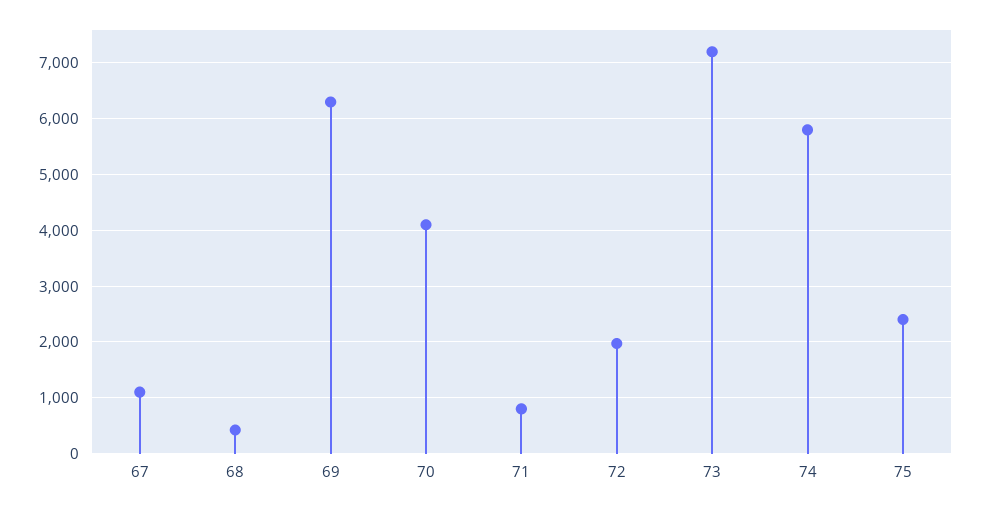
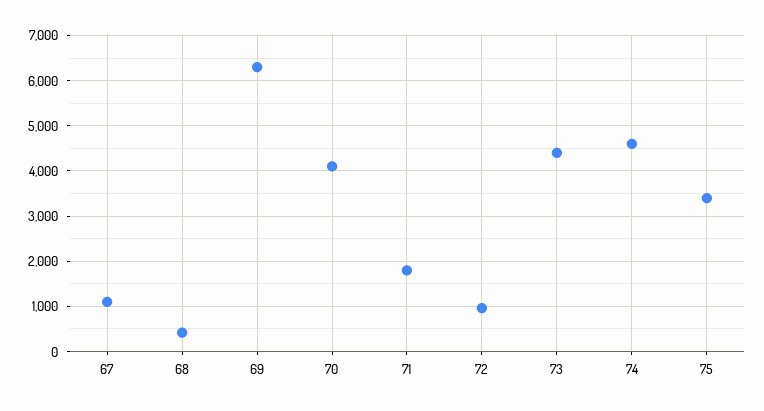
71: 800 -> 1800
72: 2000 -> 1000
73: 7200 -> 4400
74: 5800 -> 4600
75: 2400 -> 3400

